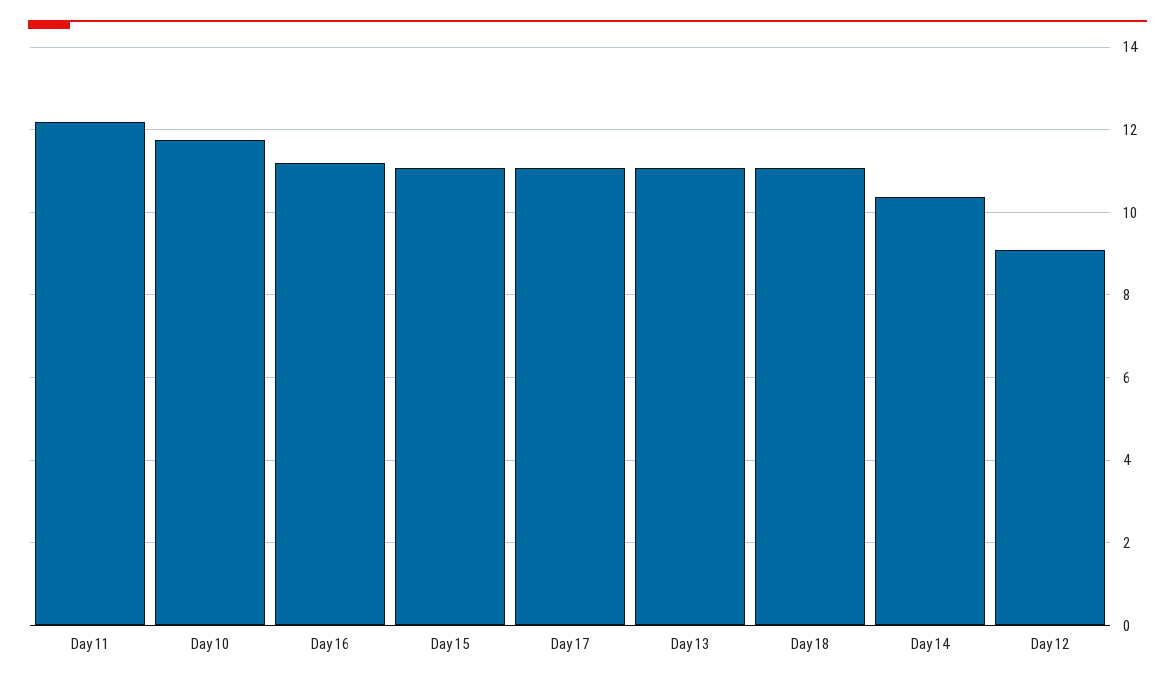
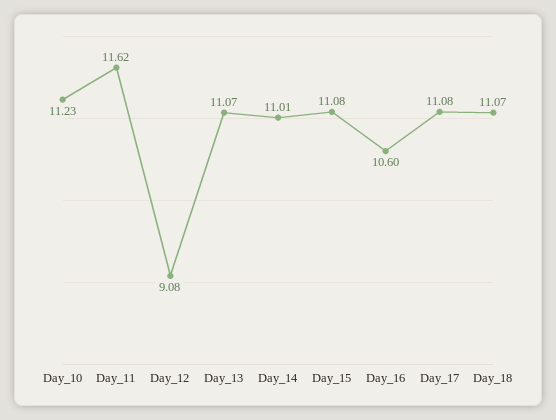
Day 11: 12.2 -> 11.62
Day 10: 11.8 -> 11.23
Day 16: 11.2 -> 10.6
Day 14: 10.4 -> 11.01

